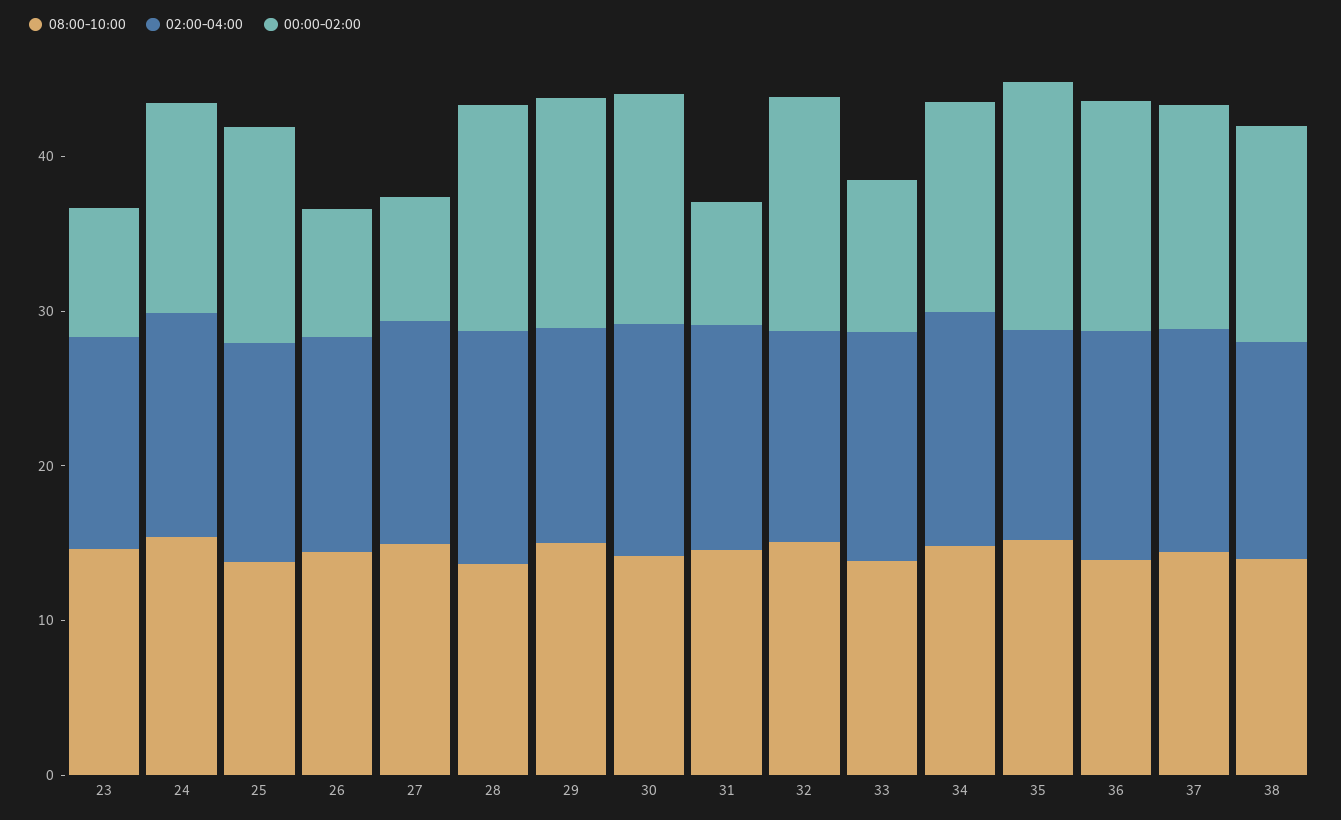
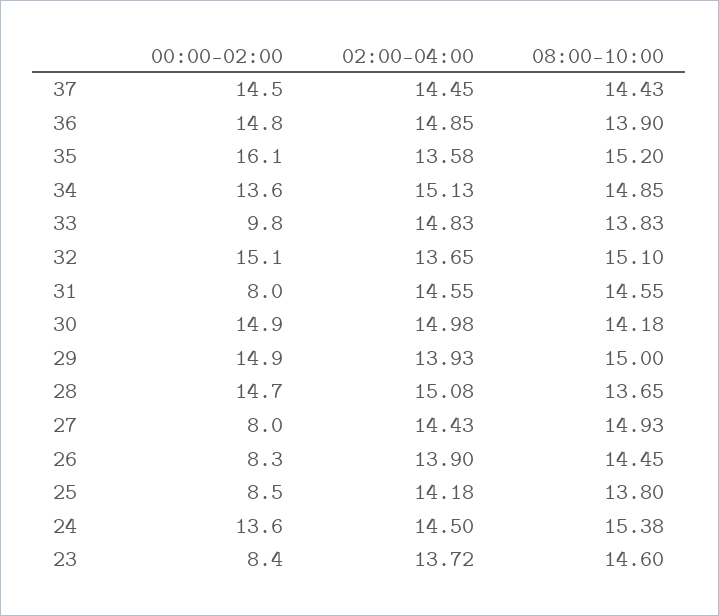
00:00-02:00, 25: 14 -> 8.5
08:00-10:00, 38: 14 -> none
02:00-04:00, 38: 14 -> none
00:00-02:00, 38: 14 -> none

